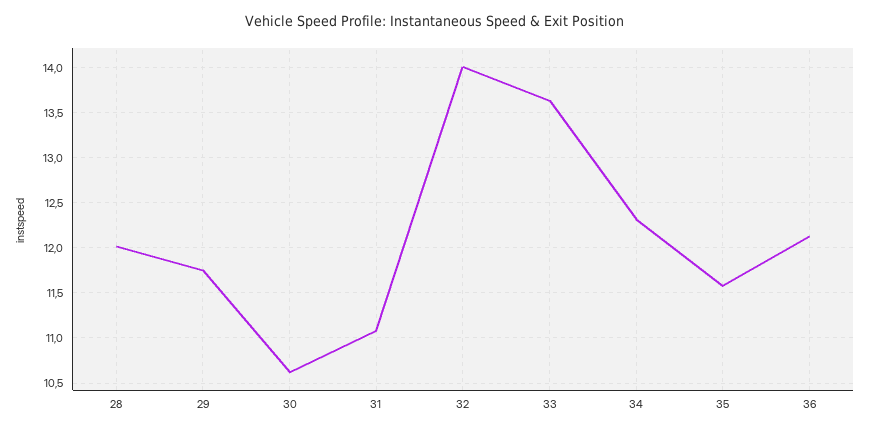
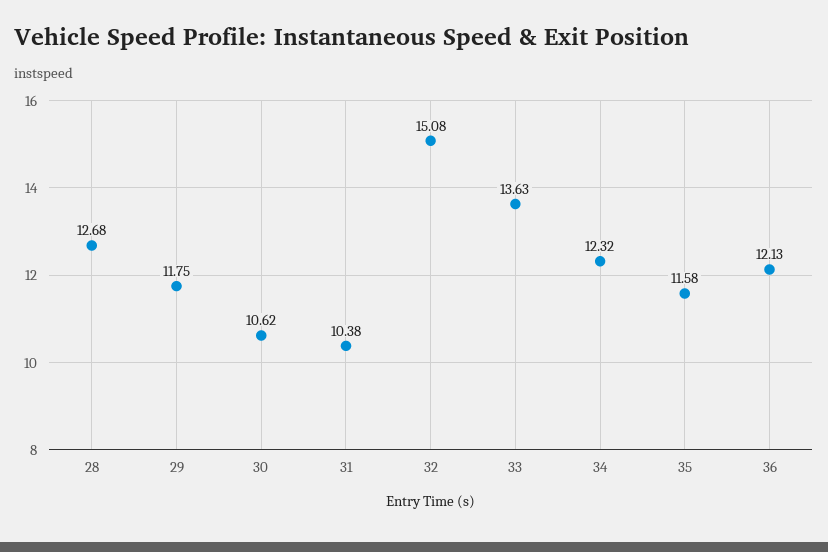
28: 12 -> 12.68
31: 11.1 -> 10.38
32: 14 -> 15.08

